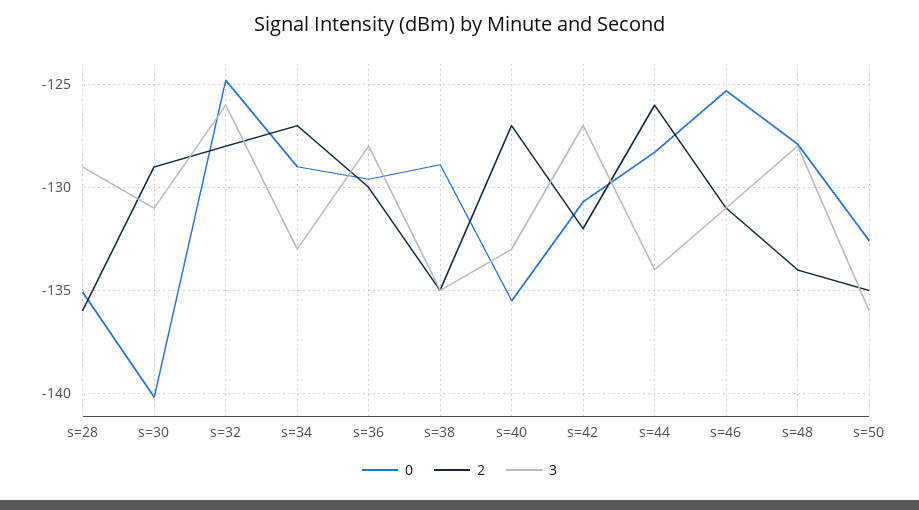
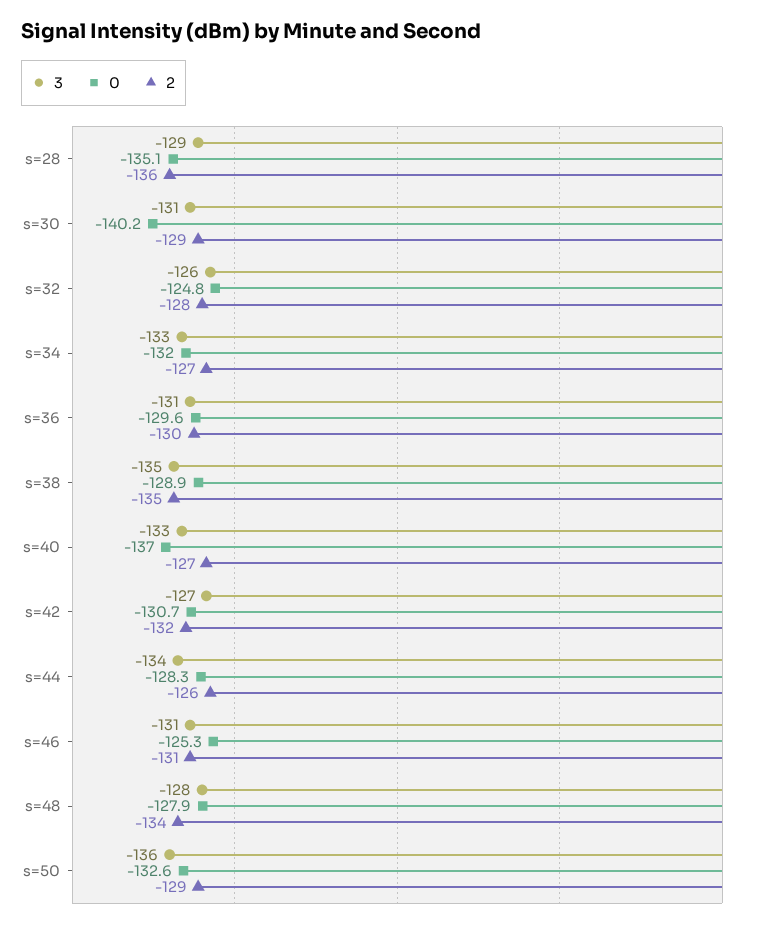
0, s=34: -129 -> -132
3, s=36: -128 -> -131
0, s=40: -135.5 -> -137
2, s=50: -135 -> -129

